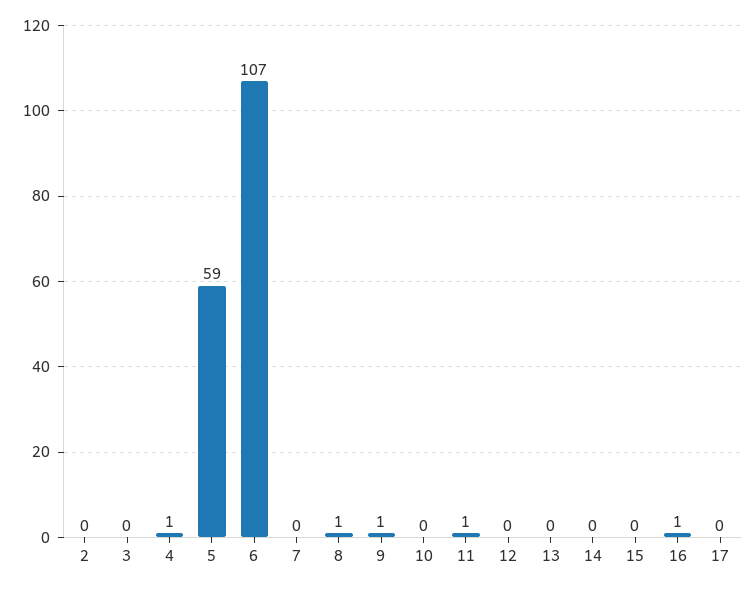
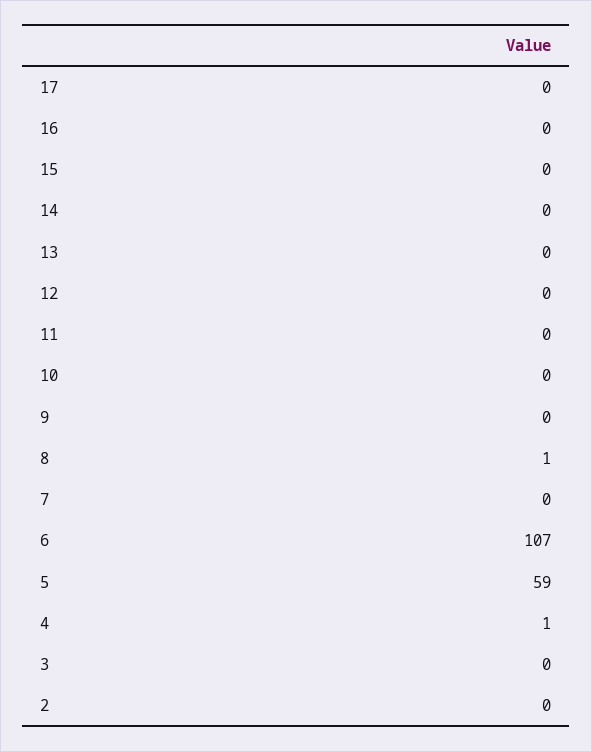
9: 1 -> 0
11: 1 -> 0
16: 1 -> 0

